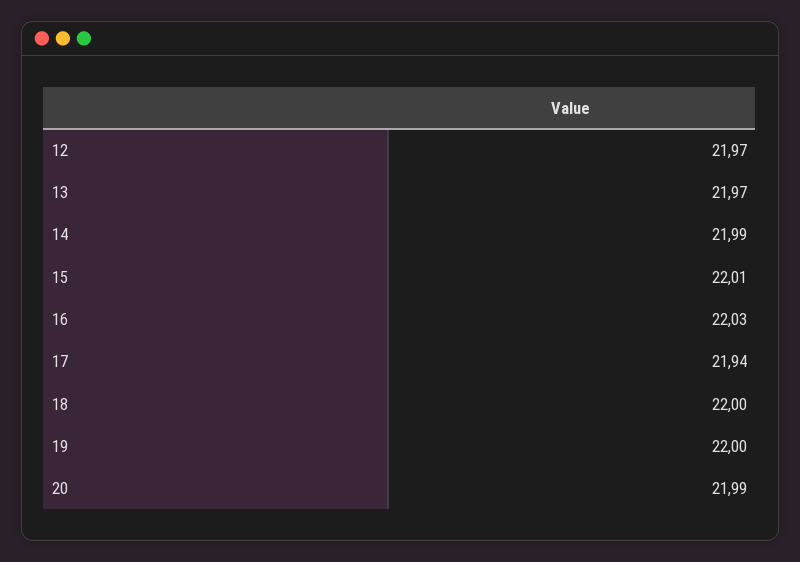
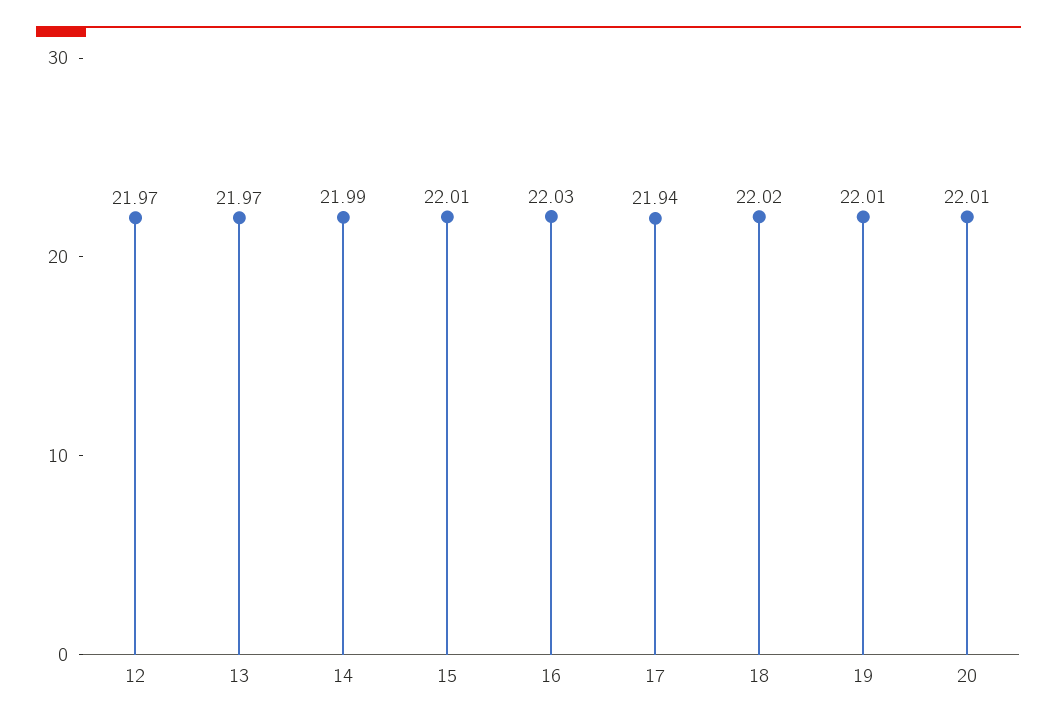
18: 22 -> 22.02
19: 22 -> 22.01
20: 21.99 -> 22.01

